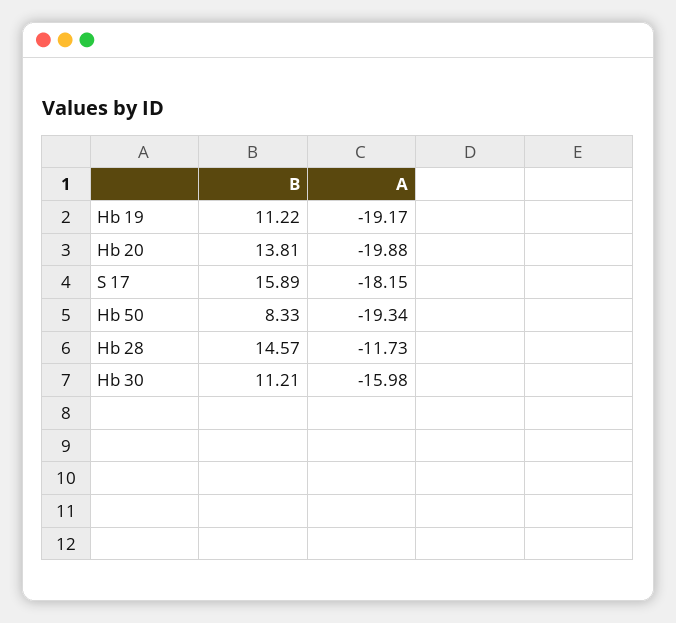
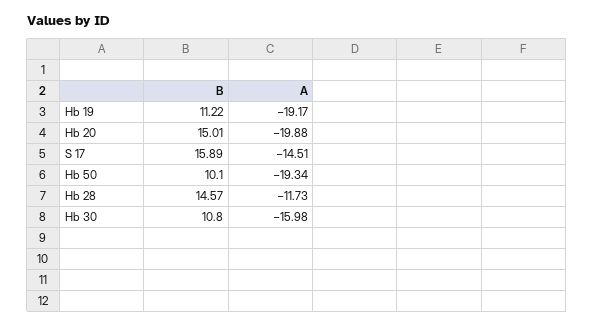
B, Hb 20: 13.81 -> 15.01
A, S 17: -18.15 -> -14.51
B, Hb 50: 8.33 -> 10.1
B, Hb 30: 11.21 -> 10.8

